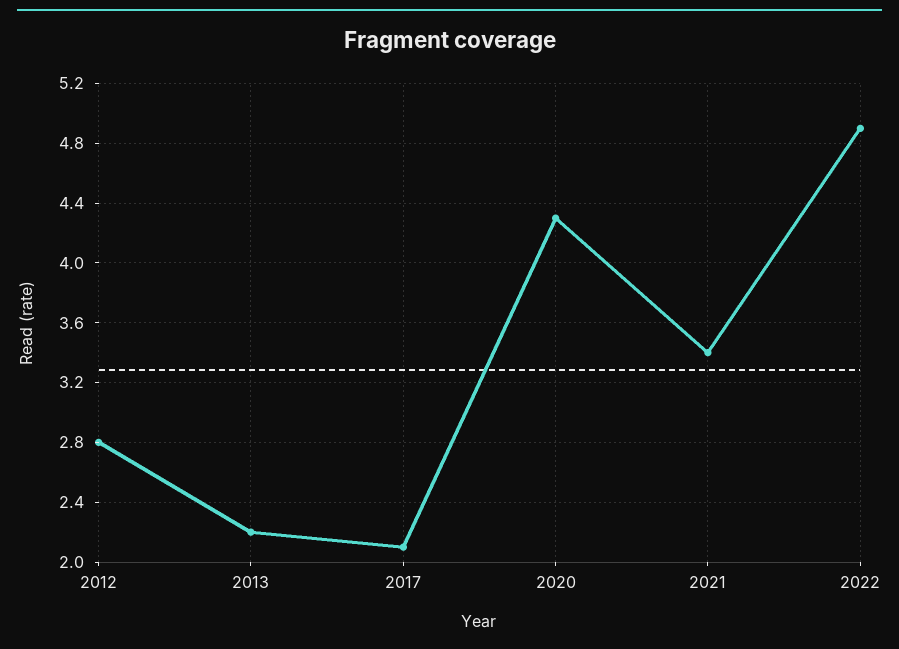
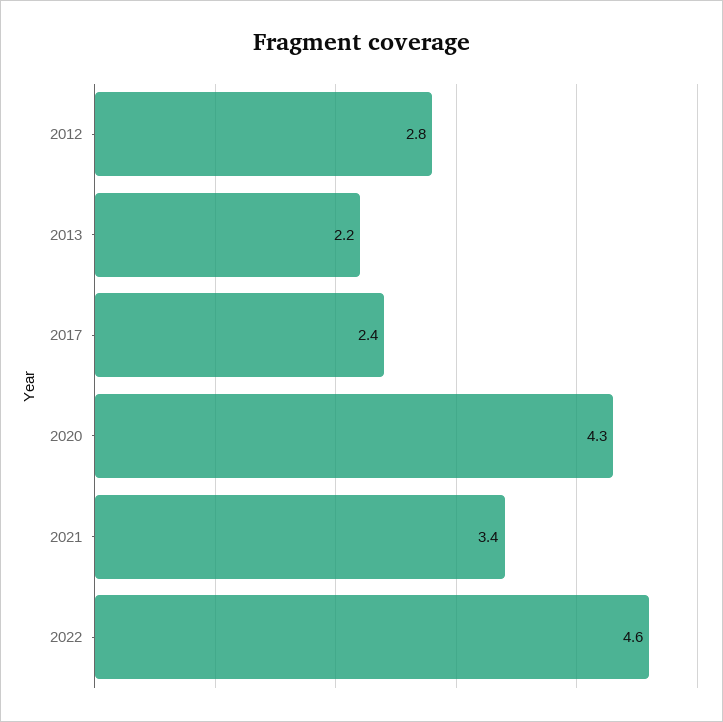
2017: 2.1 -> 2.4
2022: 4.9 -> 4.6

